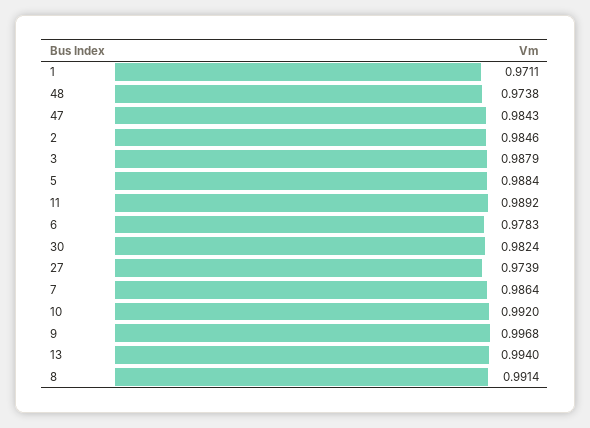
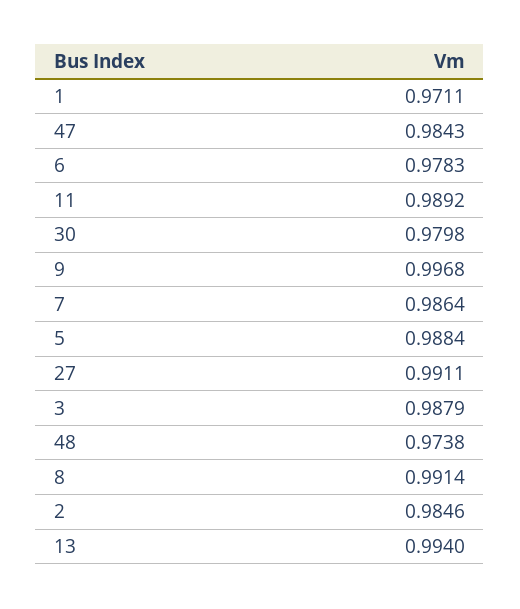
30: 0.9824 -> 0.9798
27: 0.9739 -> 0.9911
10: 0.992 -> none

